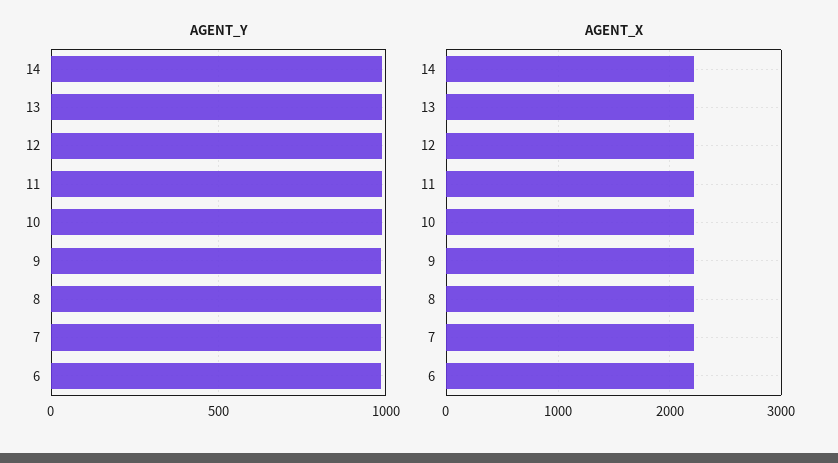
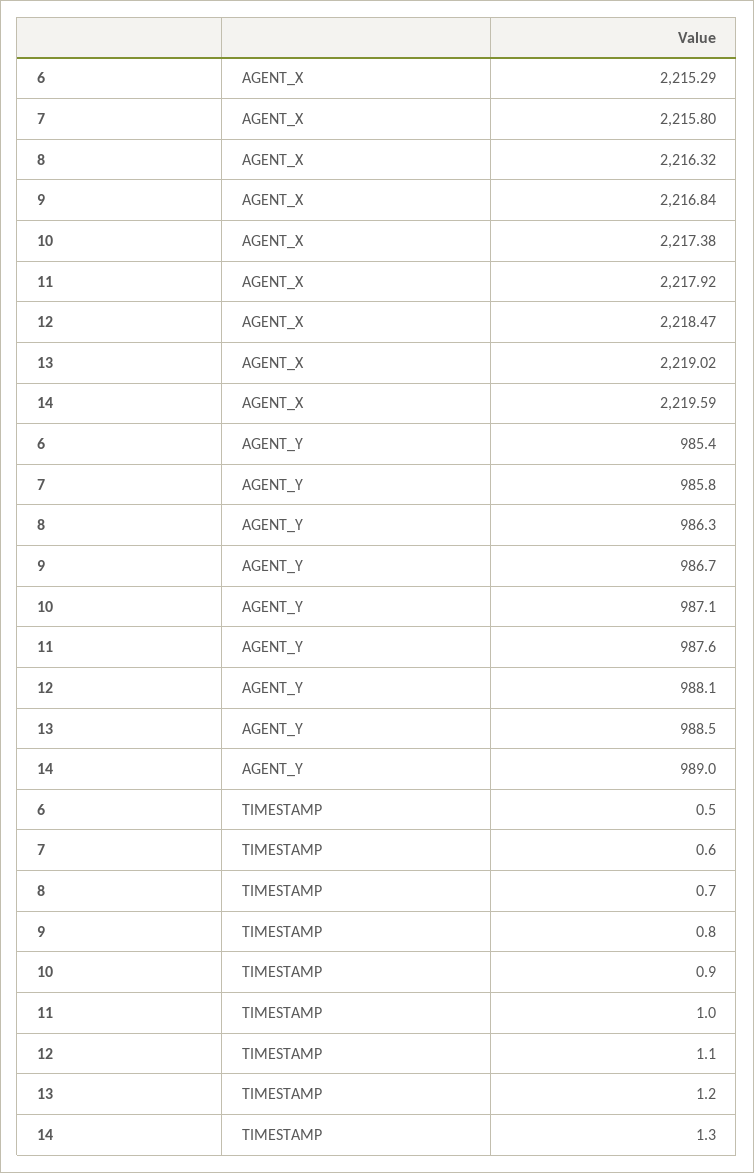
TIMESTAMP, 6: none -> 0.5
TIMESTAMP, 7: none -> 0.6
TIMESTAMP, 8: none -> 0.7
TIMESTAMP, 9: none -> 0.8
TIMESTAMP, 10: none -> 0.9
TIMESTAMP, 11: none -> 1
TIMESTAMP, 12: none -> 1.1
TIMESTAMP, 13: none -> 1.2
TIMESTAMP, 14: none -> 1.3

